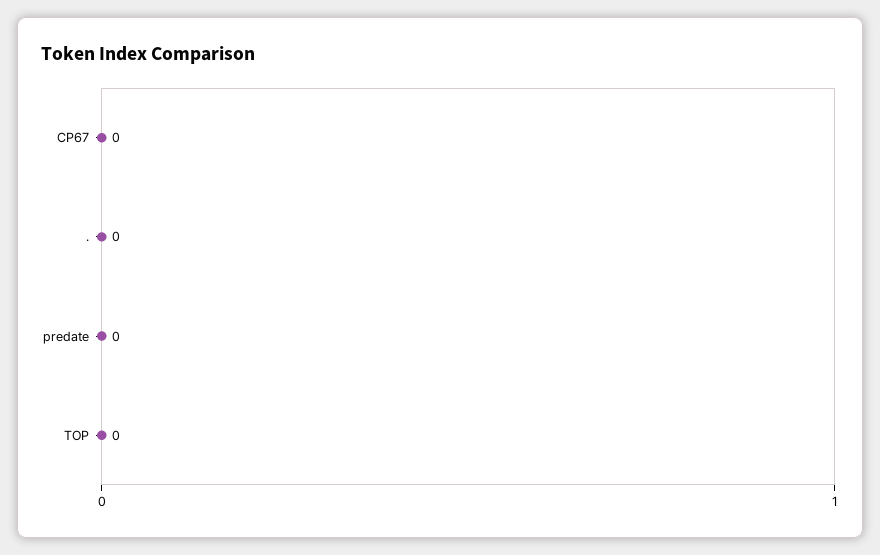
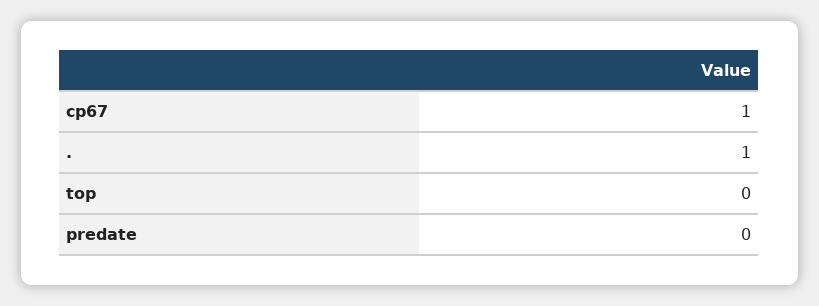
CP67: 0 -> 1
.: 0 -> 1

